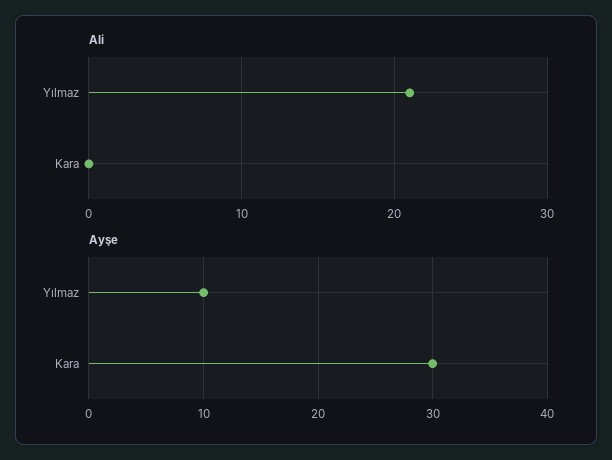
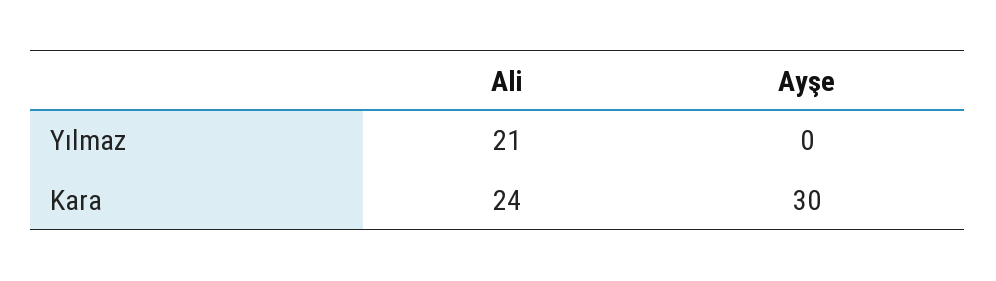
Ali, Kara: 0 -> 24
Ayşe, Yılmaz: 10 -> 0

